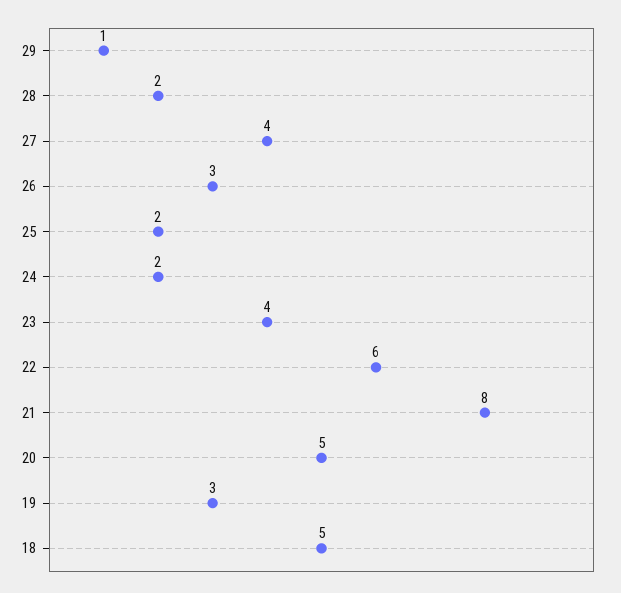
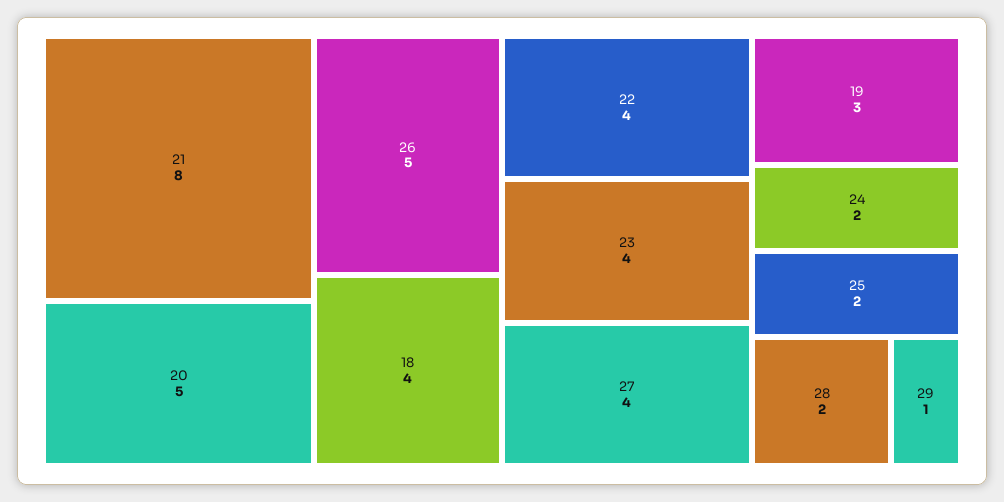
26: 3 -> 5
22: 6 -> 4
18: 5 -> 4

